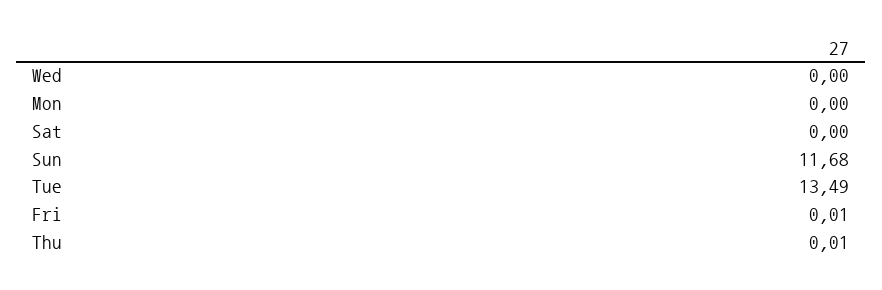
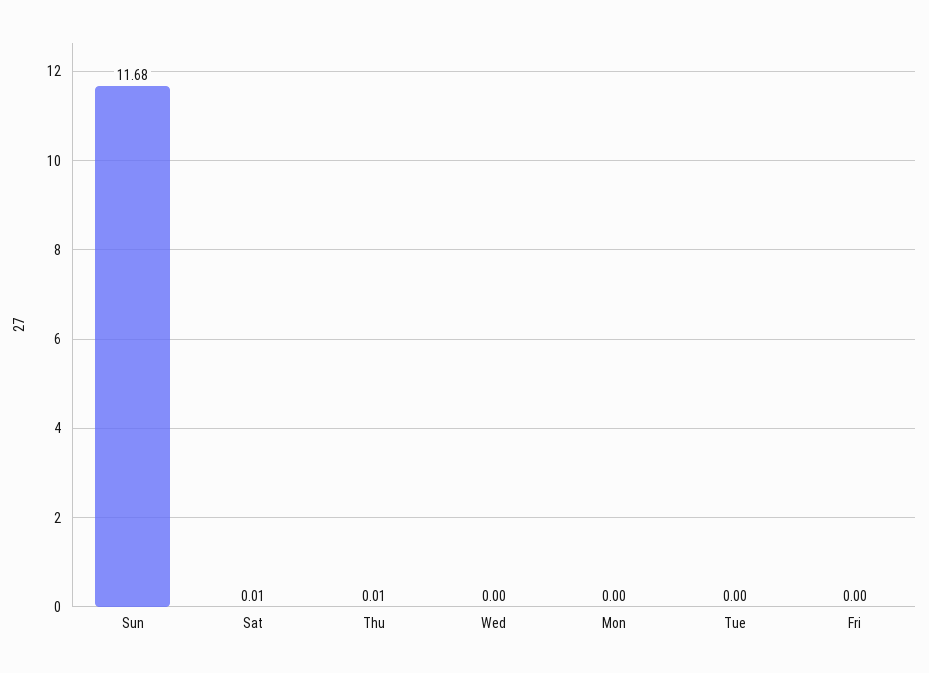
Sat: 0 -> 0.01
Tue: 13.49 -> 0
Fri: 0.01 -> 0

